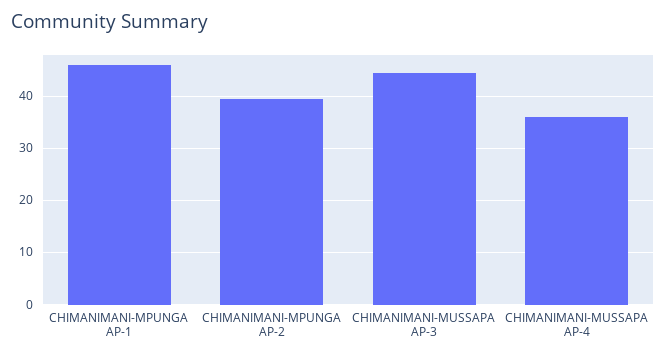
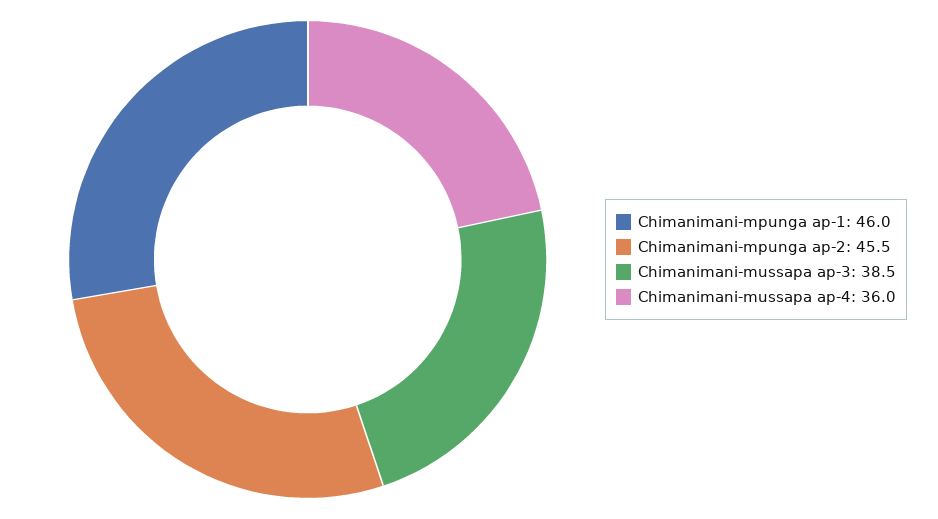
CHIMANIMANI-MPUNGA AP-2: 40 -> 45.5
CHIMANIMANI-MUSSAPA AP-3: 44 -> 38.5

